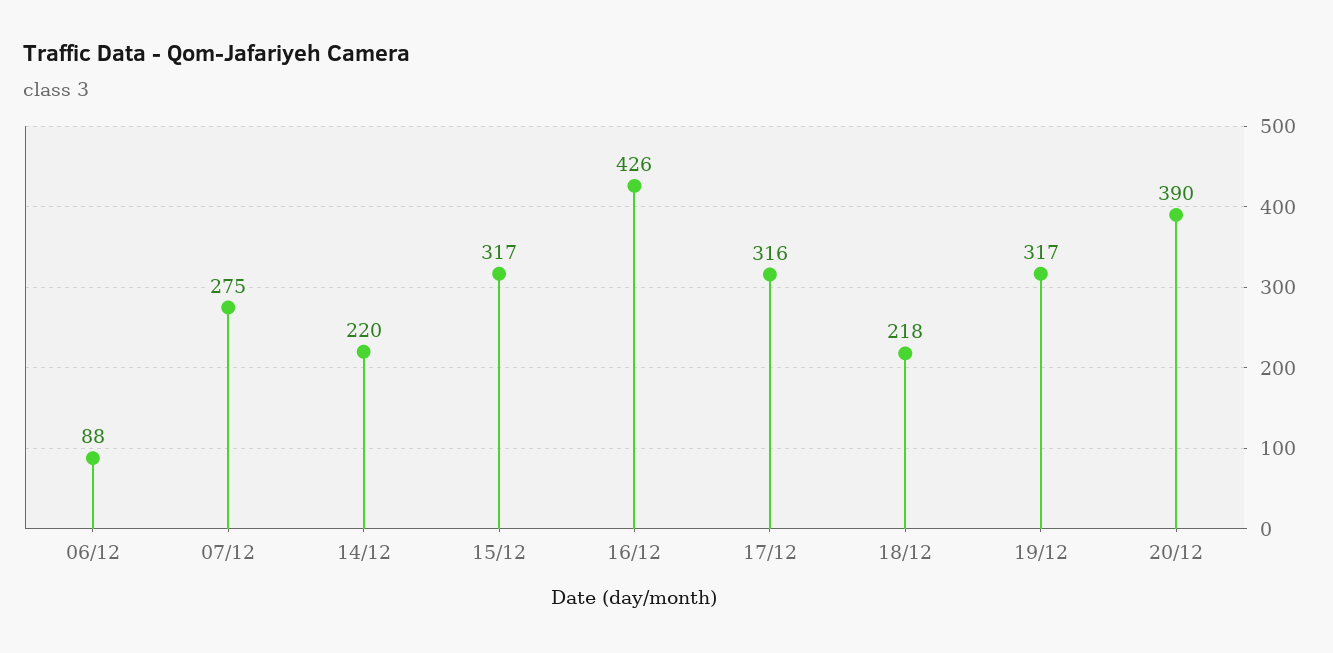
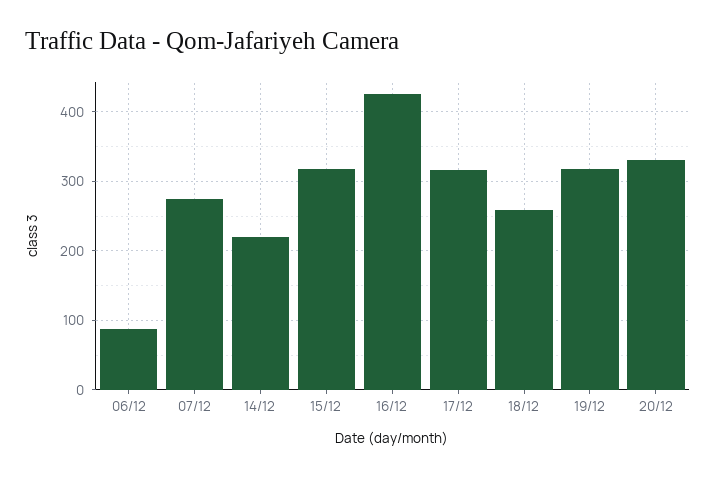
18/12: 218 -> 260
20/12: 390 -> 330

